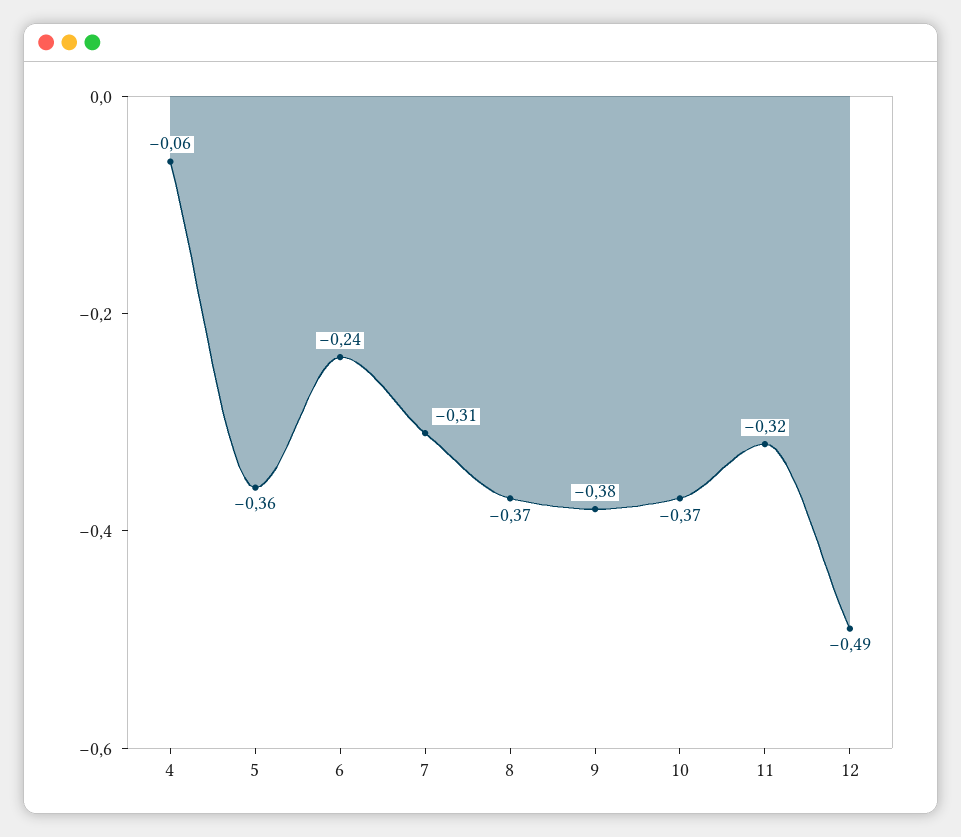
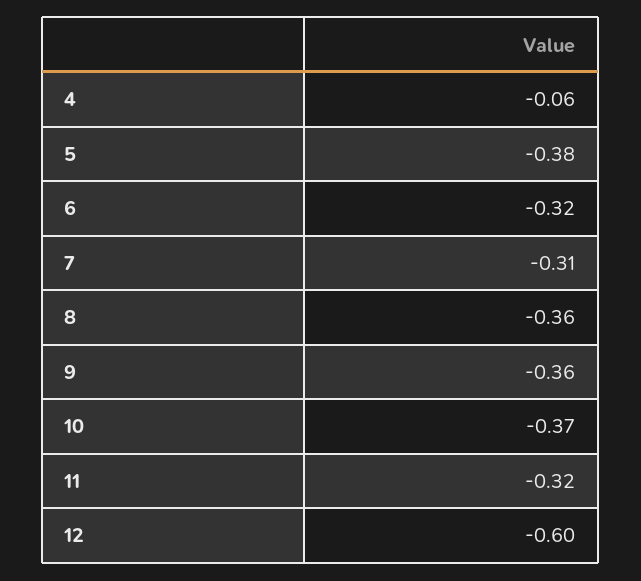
5: -0.36 -> -0.38
6: -0.24 -> -0.32
8: -0.37 -> -0.36
9: -0.38 -> -0.36
12: -0.49 -> -0.6

